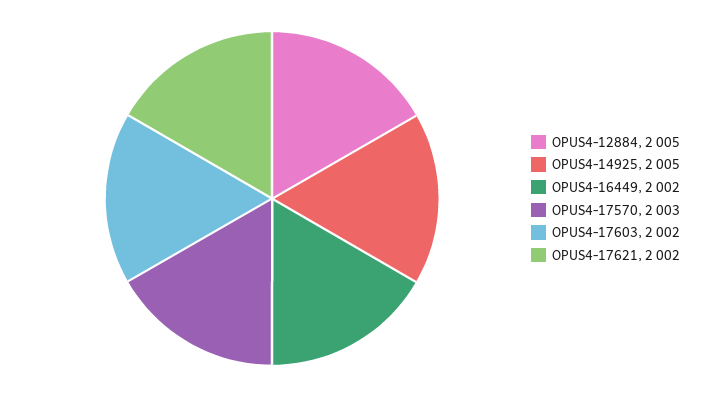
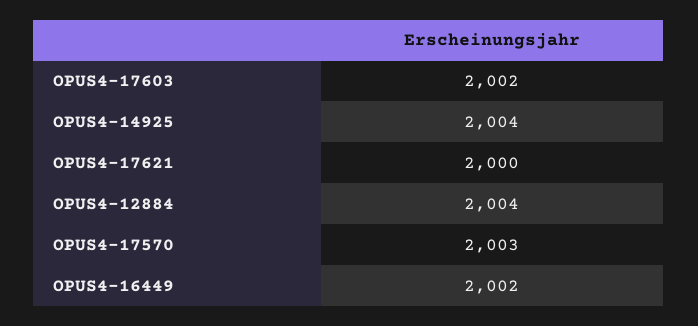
OPUS4-12884: 2005 -> 2004
OPUS4-14925: 2005 -> 2004
OPUS4-17621: 2002 -> 2000

